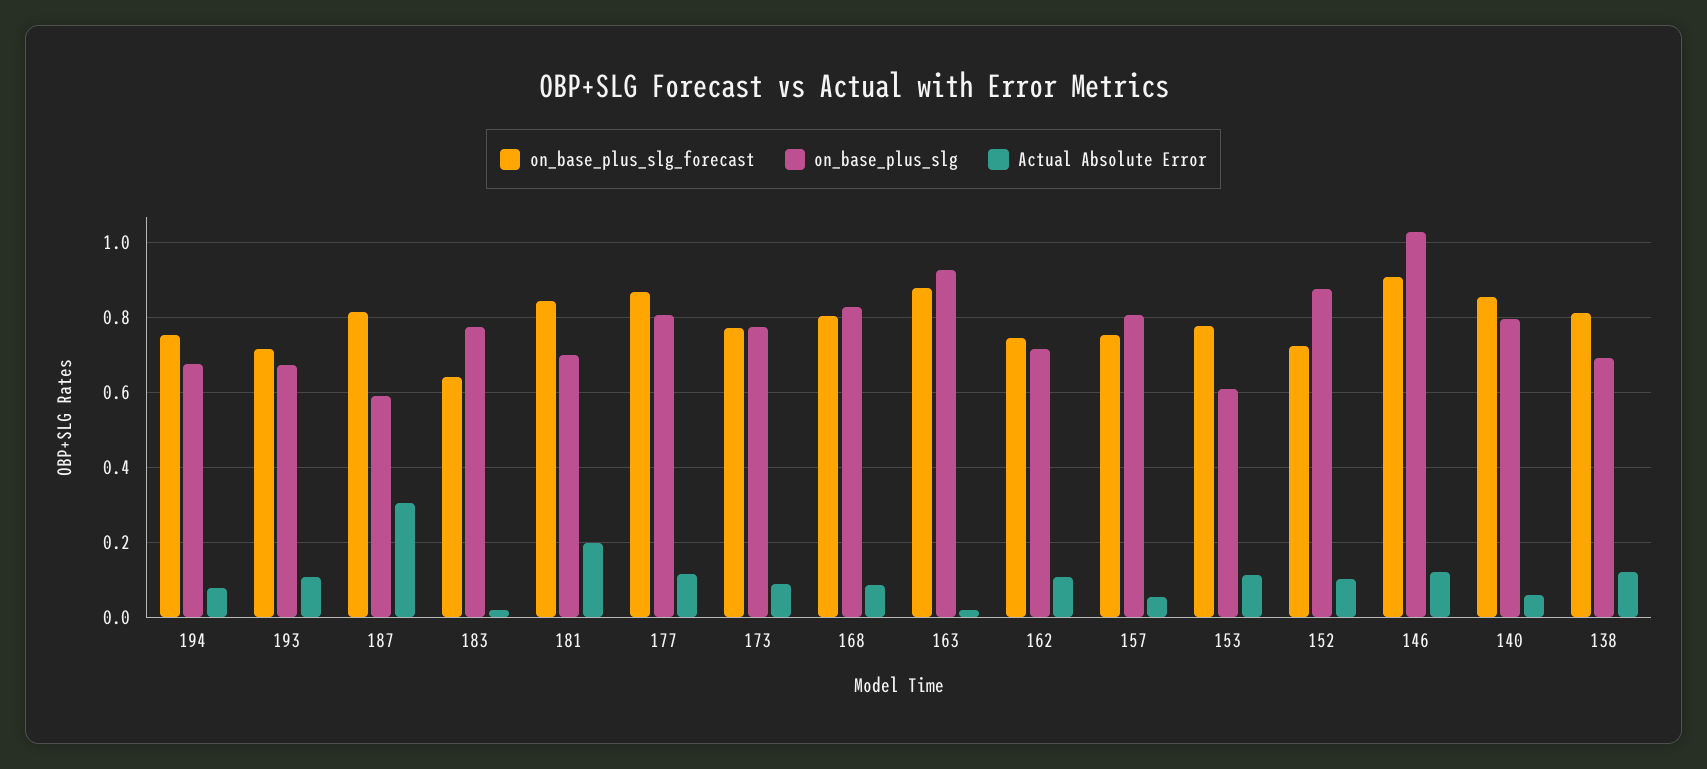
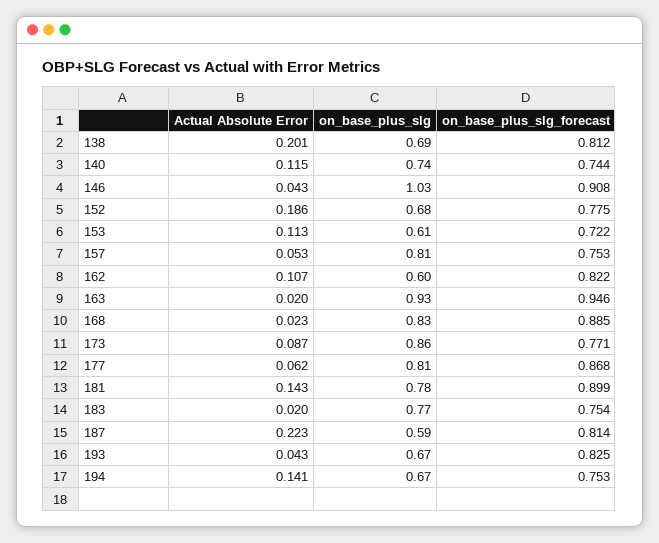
Actual Absolute Error, 194: 0.08 -> 0.141
on_base_plus_slg_forecast, 193: 0.72 -> 0.825
Actual Absolute Error, 193: 0.1 -> 0.043
Actual Absolute Error, 187: 0.3 -> 0.223
on_base_plus_slg_forecast, 183: 0.64 -> 0.754
on_base_plus_slg_forecast, 181: 0.84 -> 0.899
on_base_plus_slg, 181: 0.7 -> 0.78
Actual Absolute Error, 181: 0.2 -> 0.143
Actual Absolute Error, 177: 0.12 -> 0.062
on_base_plus_slg, 173: 0.78 -> 0.86
on_base_plus_slg_forecast, 168: 0.8 -> 0.885
Actual Absolute Error, 168: 0.08 -> 0.023
on_base_plus_slg_forecast, 163: 0.88 -> 0.946
on_base_plus_slg_forecast, 162: 0.74 -> 0.822
on_base_plus_slg, 162: 0.72 -> 0.6
on_base_plus_slg_forecast, 153: 0.78 -> 0.722
on_base_plus_slg_forecast, 152: 0.72 -> 0.775
on_base_plus_slg, 152: 0.88 -> 0.68
Actual Absolute Error, 152: 0.1 -> 0.186
Actual Absolute Error, 146: 0.12 -> 0.043
on_base_plus_slg_forecast, 140: 0.86 -> 0.744
on_base_plus_slg, 140: 0.8 -> 0.74
Actual Absolute Error, 140: 0.06 -> 0.115
Actual Absolute Error, 138: 0.12 -> 0.201

